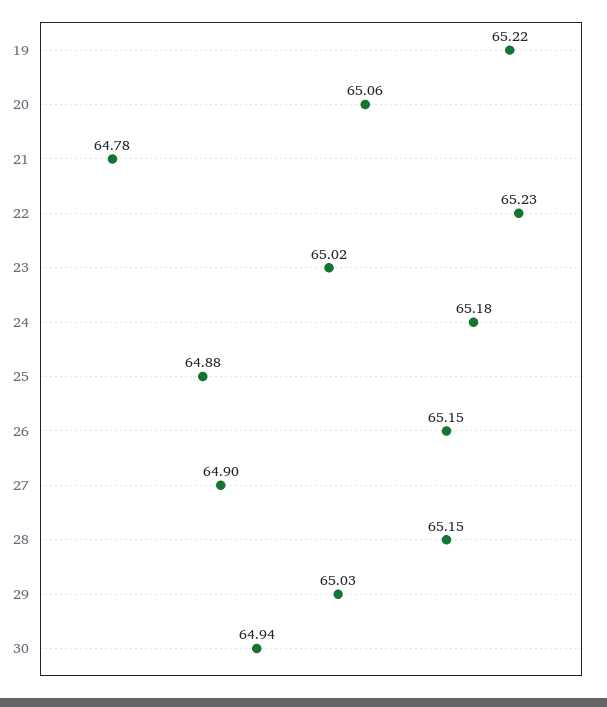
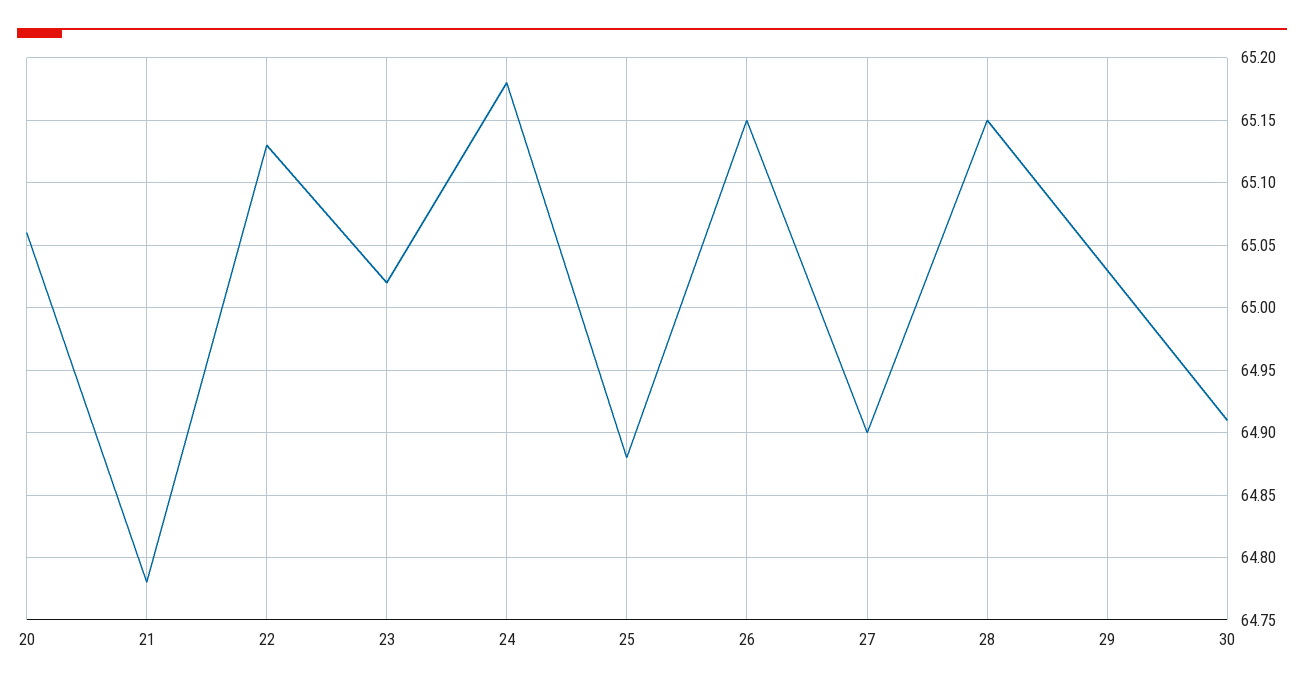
19: 65.22 -> none
22: 65.23 -> 65.13
30: 64.94 -> 64.91

